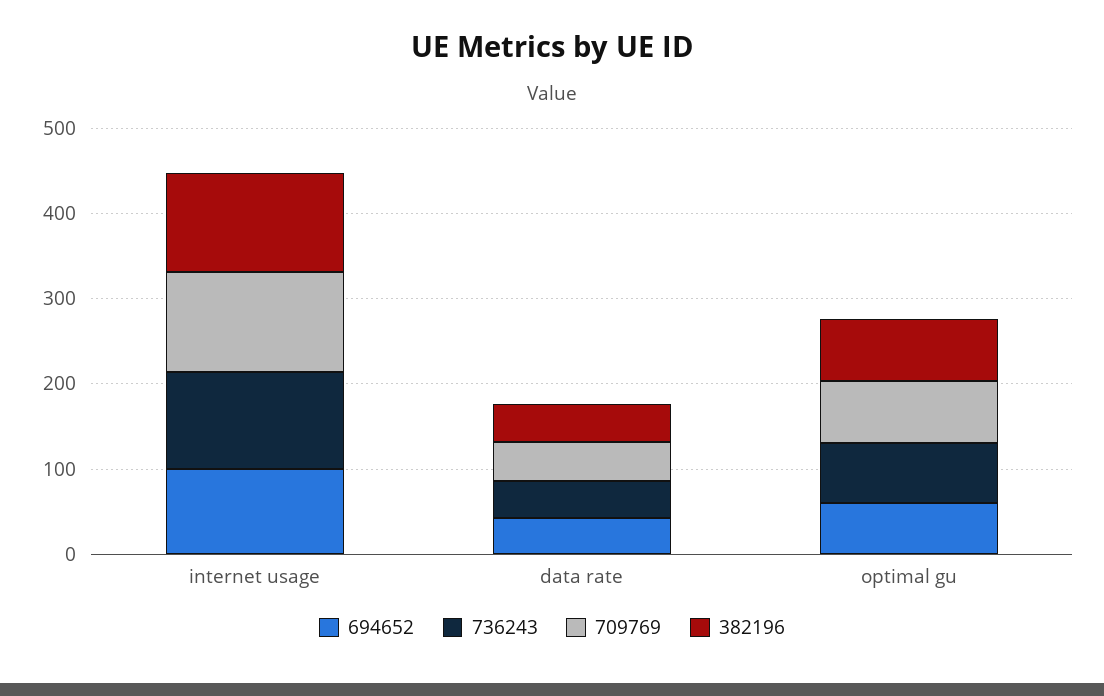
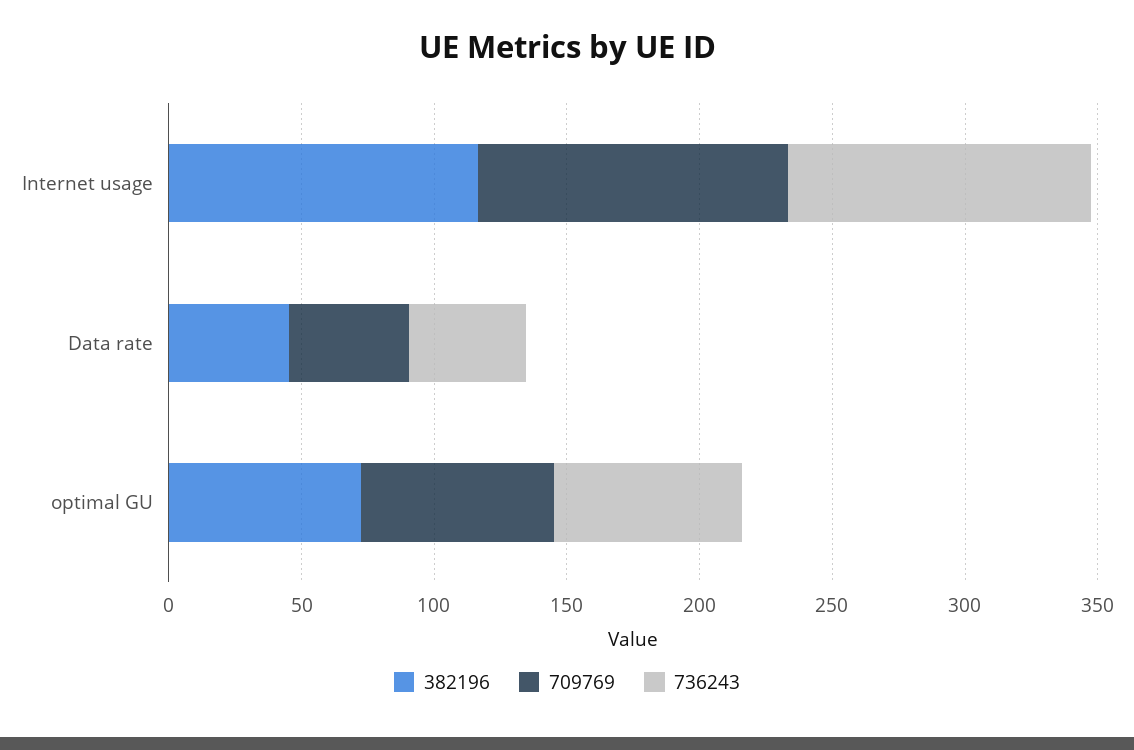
694652, internet usage: 100 -> none
694652, data rate: 40 -> none
694652, optimal gu: 60 -> none

